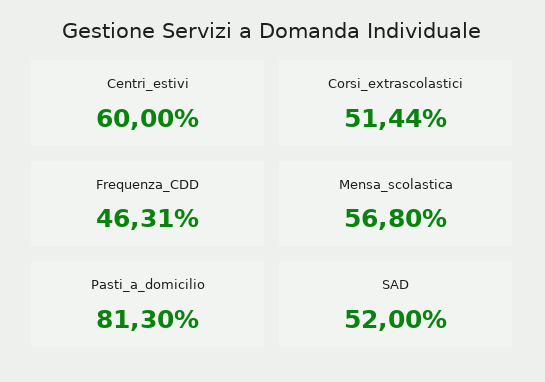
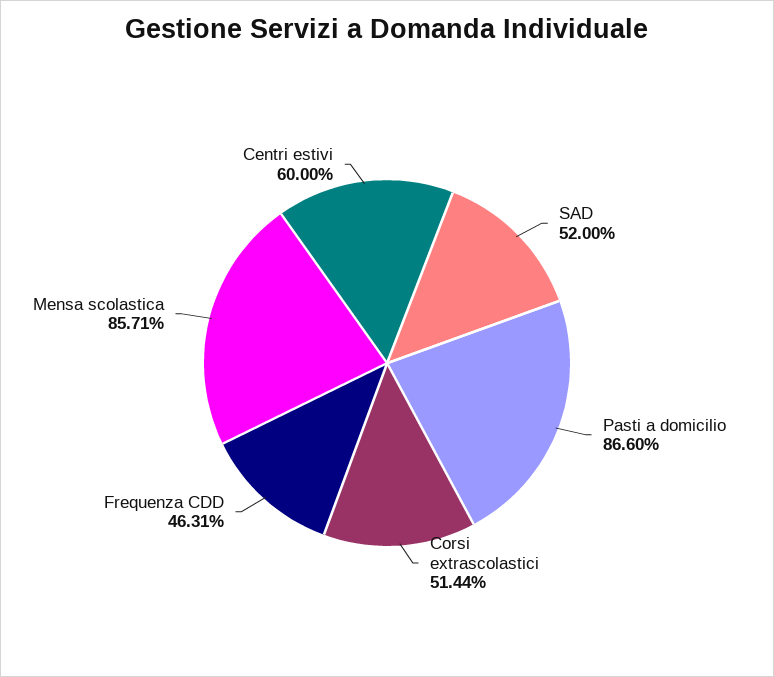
Mensa_scolastica: 56.8 -> 85.71
Pasti_a_domicilio: 81.3 -> 86.6

